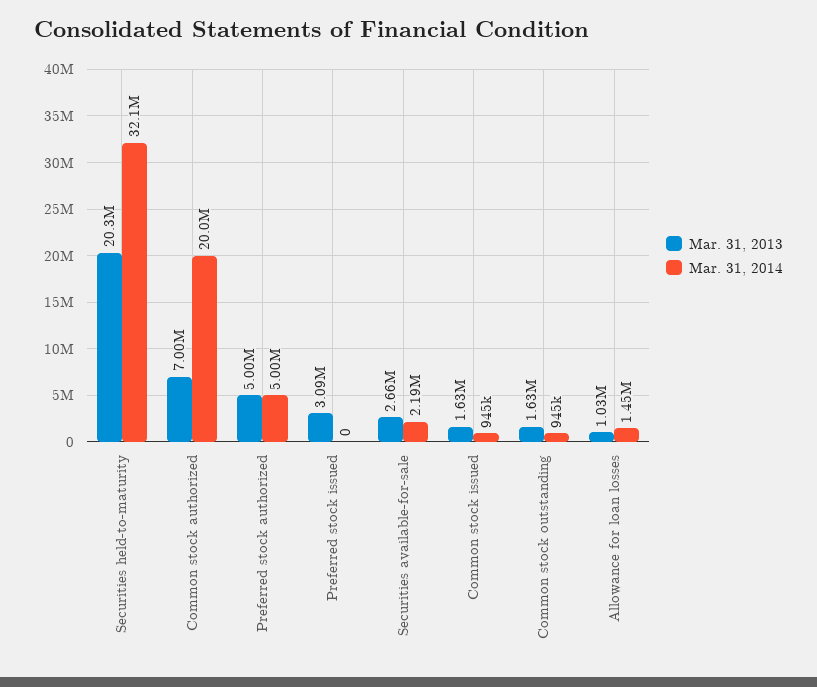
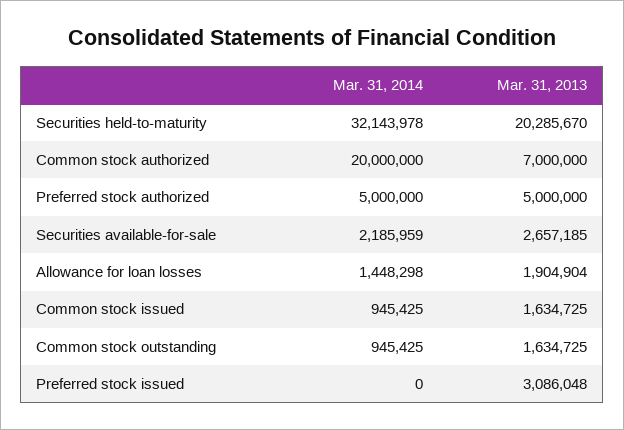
Mar. 31, 2013, Allowance for loan losses: 1030000 -> 1904904

